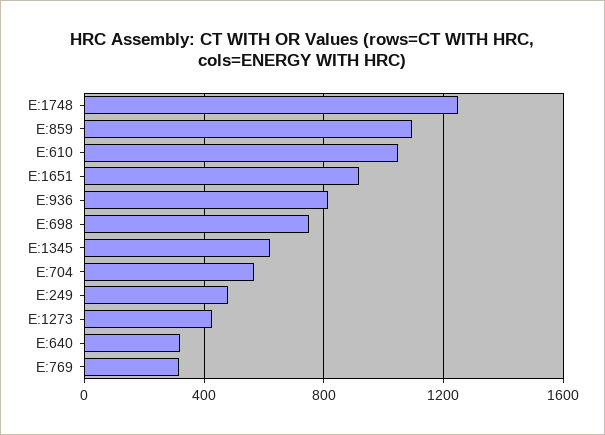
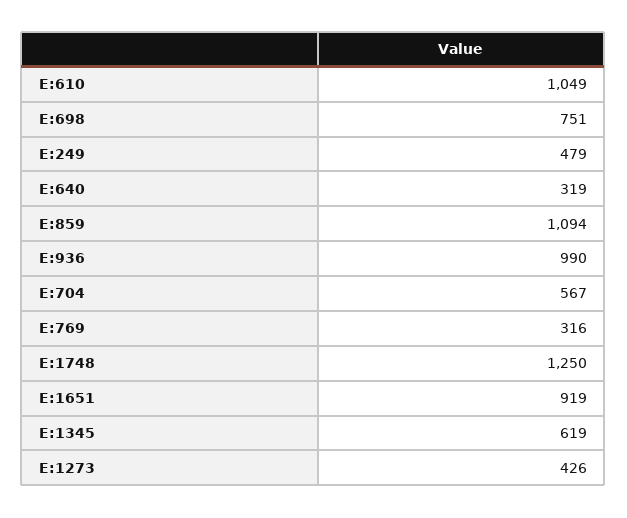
E:936: 800 -> 990

